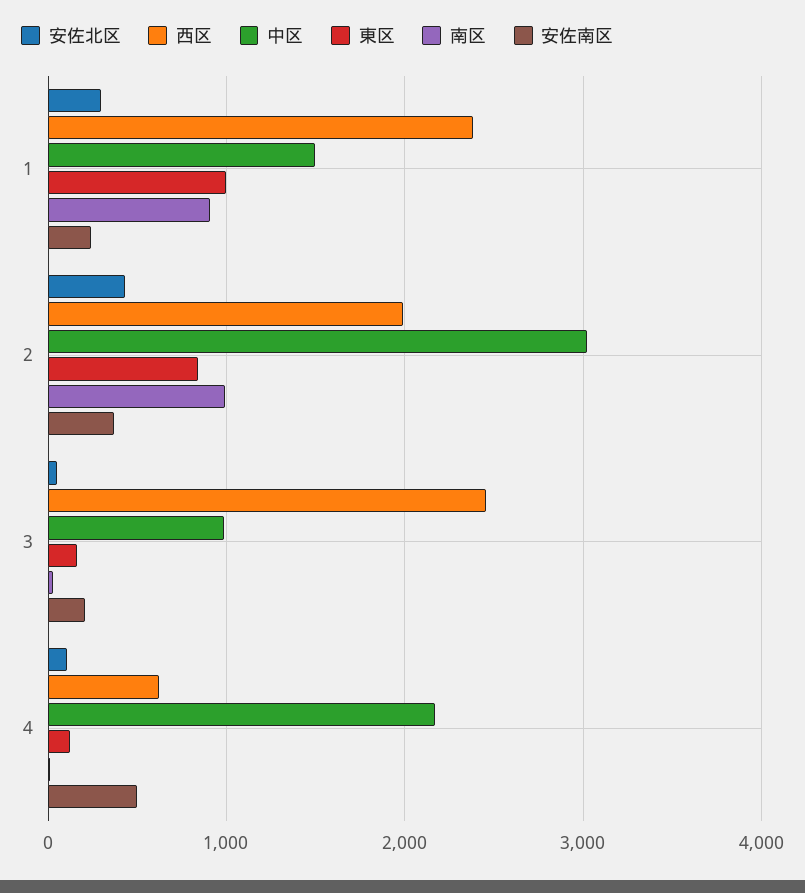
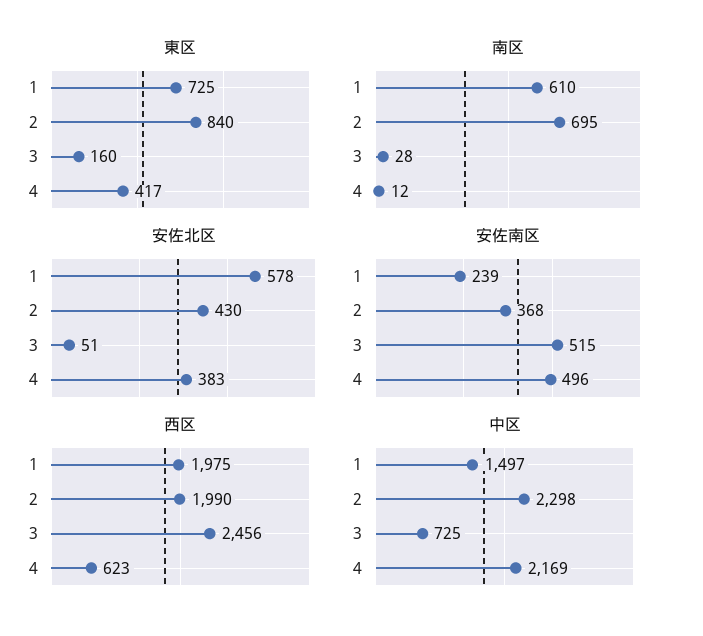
安佐北区, 1: 300 -> 578
西区, 1: 2400 -> 1975
東区, 1: 1000 -> 725
南区, 1: 900 -> 610
中区, 2: 3000 -> 2298
南区, 2: 1000 -> 695
中区, 3: 1000 -> 725
安佐南区, 3: 200 -> 515
安佐北区, 4: 100 -> 383
東区, 4: 100 -> 417

